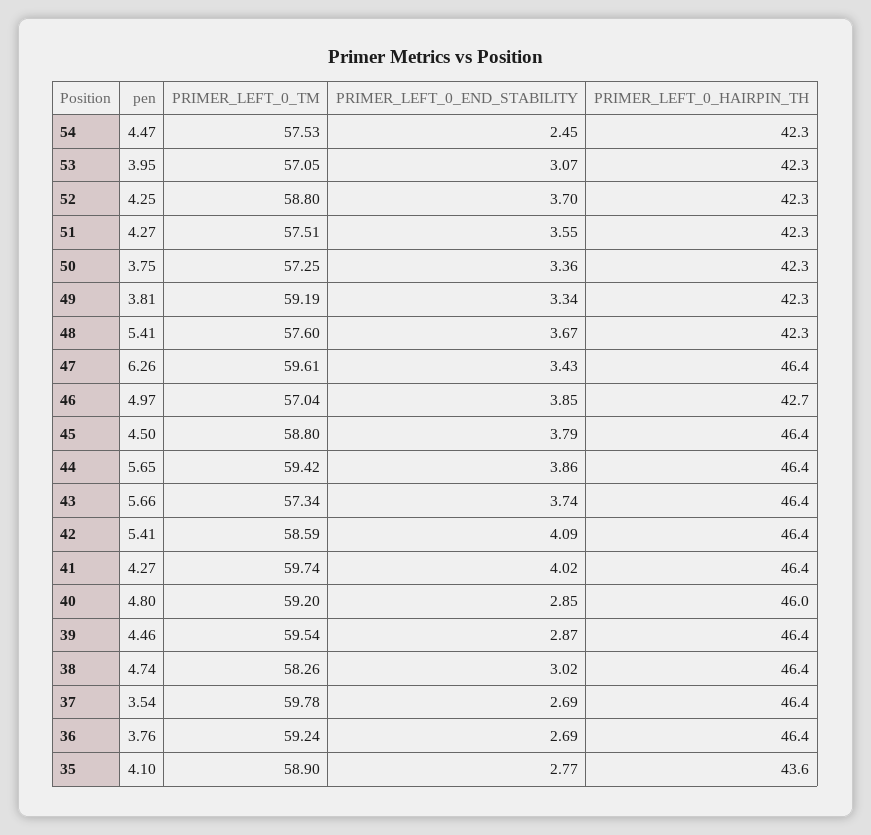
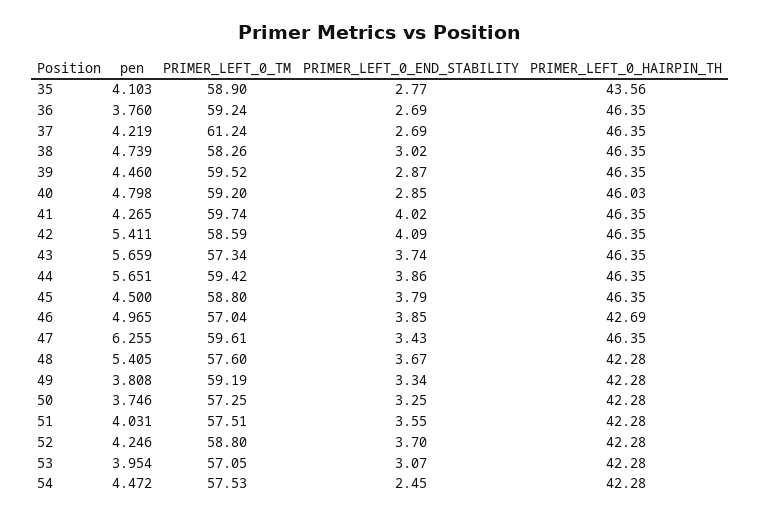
pen, 51: 4.27 -> 4.031
PRIMER_LEFT_0_END_STABILITY, 50: 3.36 -> 3.25
PRIMER_LEFT_0_TM, 39: 59.54 -> 59.52
pen, 37: 3.54 -> 4.219
PRIMER_LEFT_0_TM, 37: 59.78 -> 61.24

